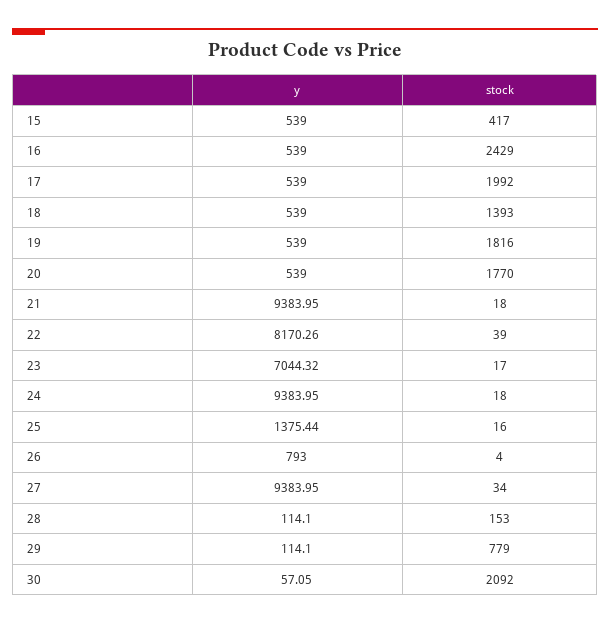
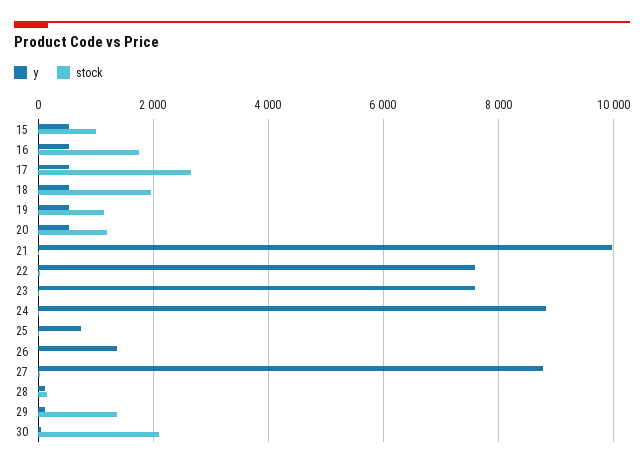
stock, 15: 417 -> 1000
stock, 16: 2429 -> 1800
stock, 17: 1992 -> 2600
stock, 18: 1393 -> 2000
stock, 19: 1816 -> 1200
stock, 20: 1770 -> 1200
y, 21: 9383.95 -> 10000
y, 22: 8170.26 -> 7600
y, 23: 7044.32 -> 7600
y, 24: 9383.95 -> 8800
y, 25: 1375.44 -> 800
y, 26: 793 -> 1400
y, 27: 9383.95 -> 8800
stock, 29: 779 -> 1400

